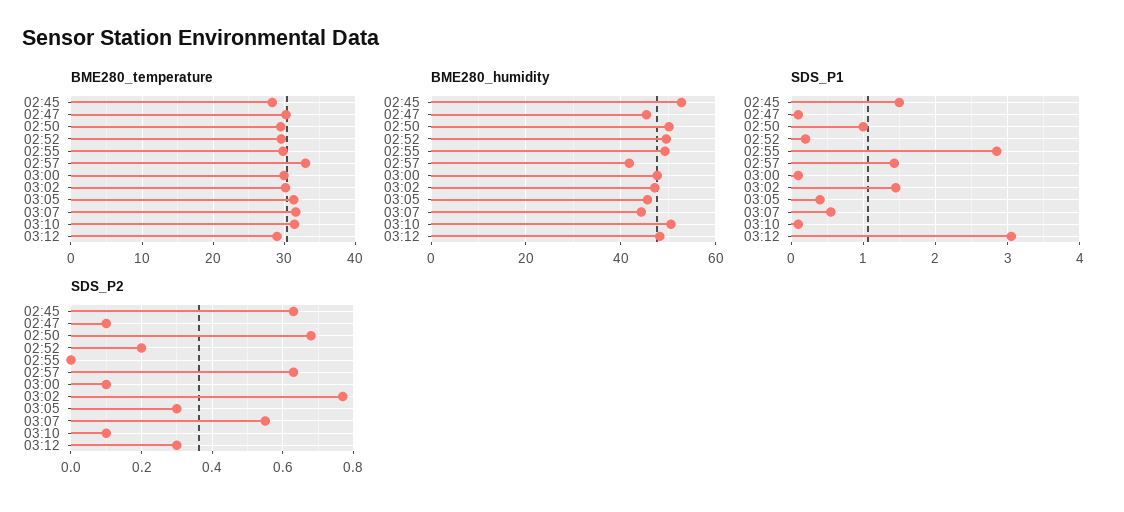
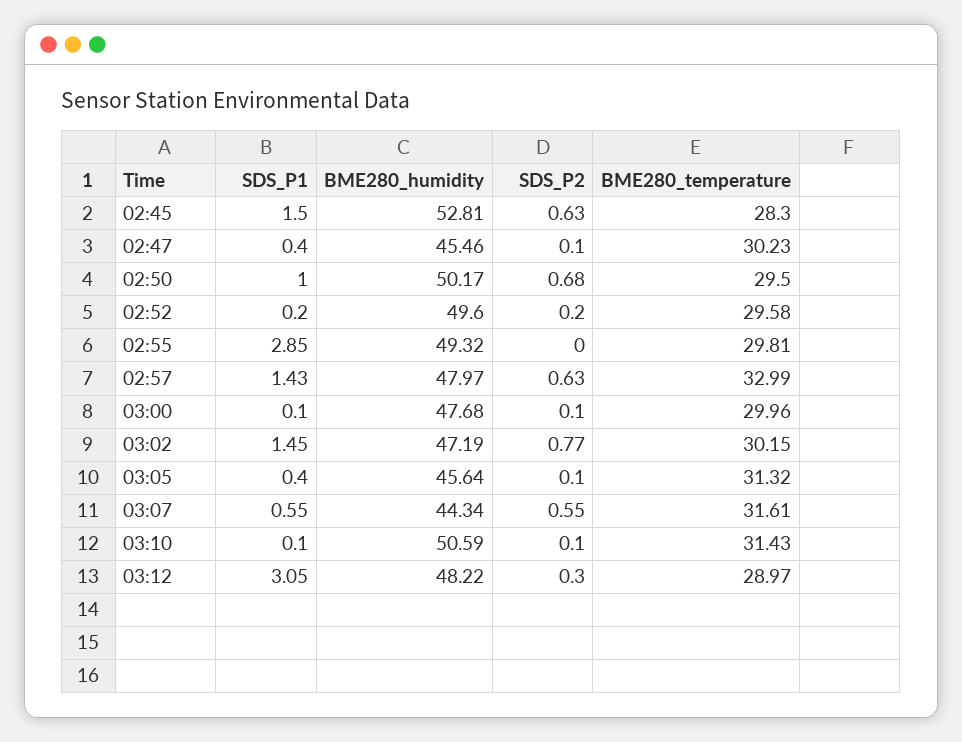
BME280_humidity, 02:57: 42 -> 47.97
SDS_P1, 02:47: 0.1 -> 0.4
SDS_P2, 03:05: 0.3 -> 0.1

